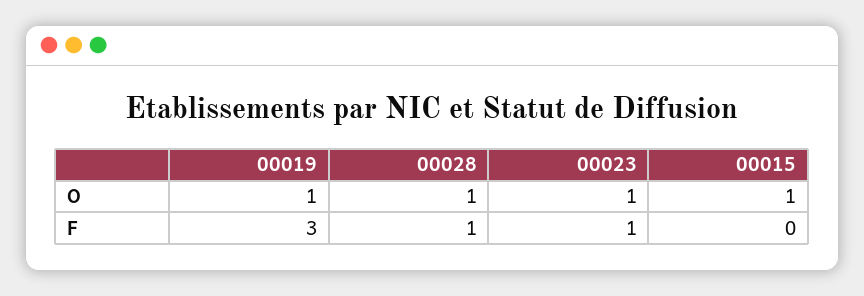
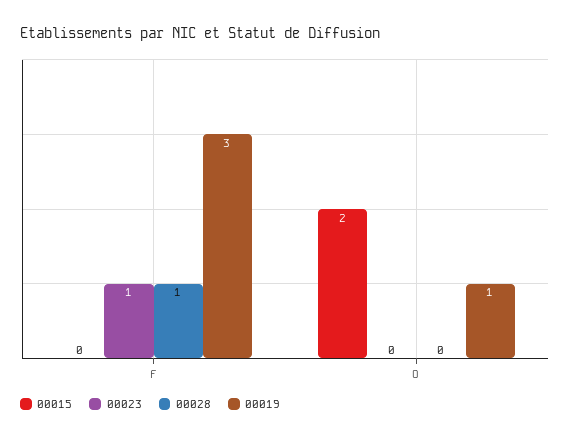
00028, O: 1 -> 0
00023, O: 1 -> 0
00015, O: 1 -> 2

